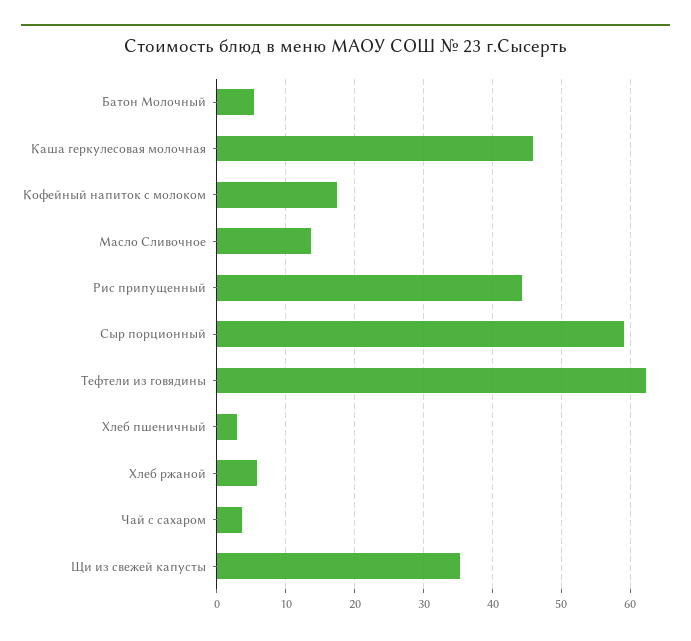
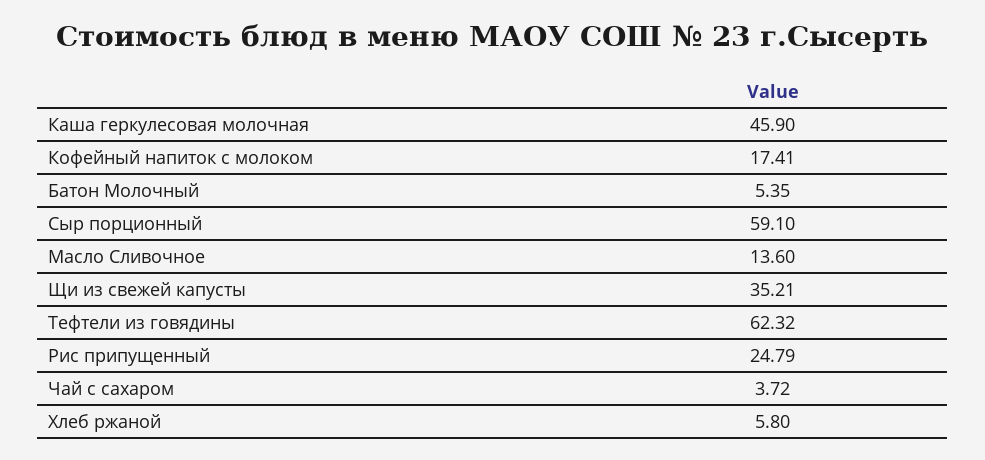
Рис припущенный: 44 -> 24.79
Хлеб пшеничный: 3 -> none

